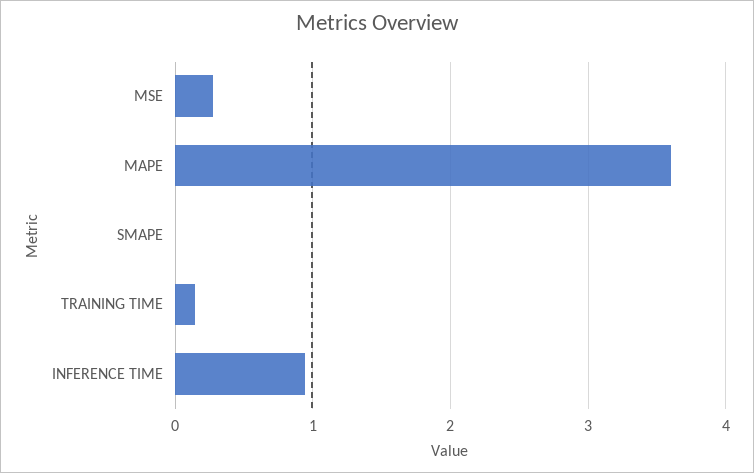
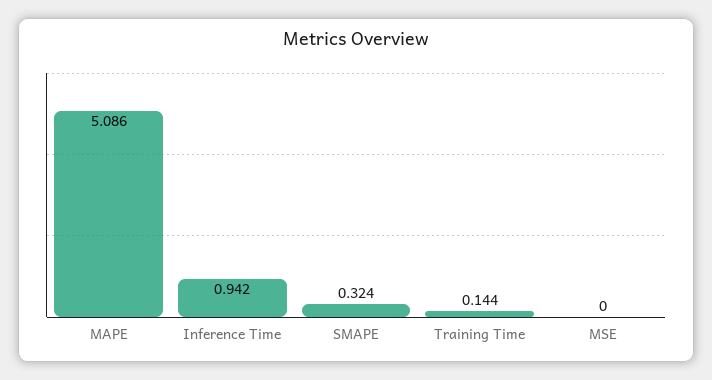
MSE: 0.3 -> 0
MAPE: 3.6 -> 5.086
SMAPE: 0 -> 0.324

